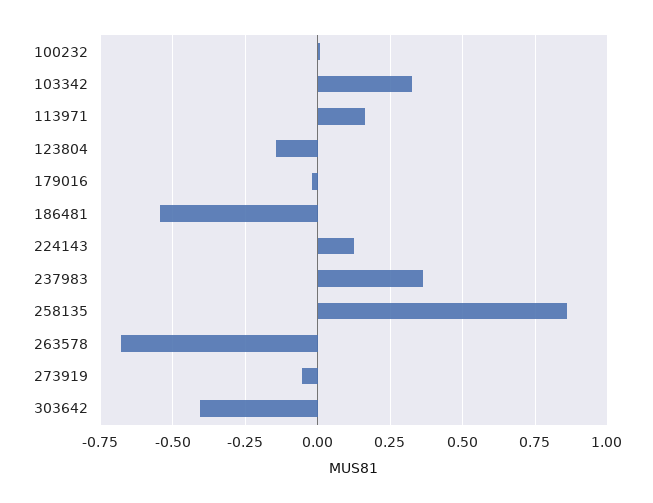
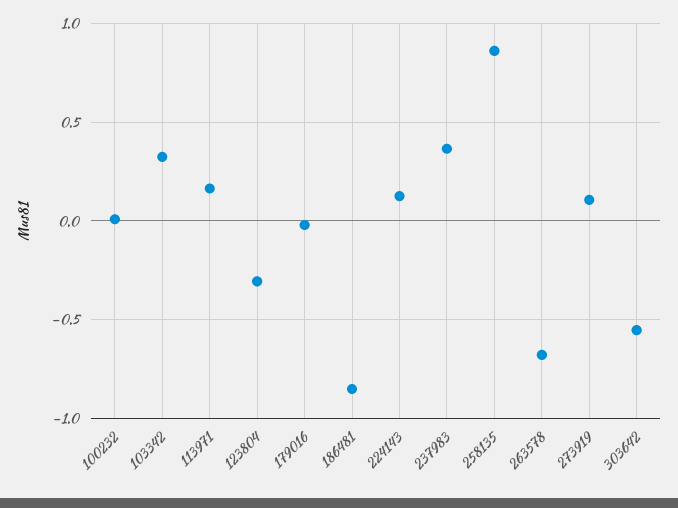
123804: -0.15 -> -0.3
186481: -0.55 -> -0.85
273919: -0.05 -> 0.1
303642: -0.4 -> -0.55

